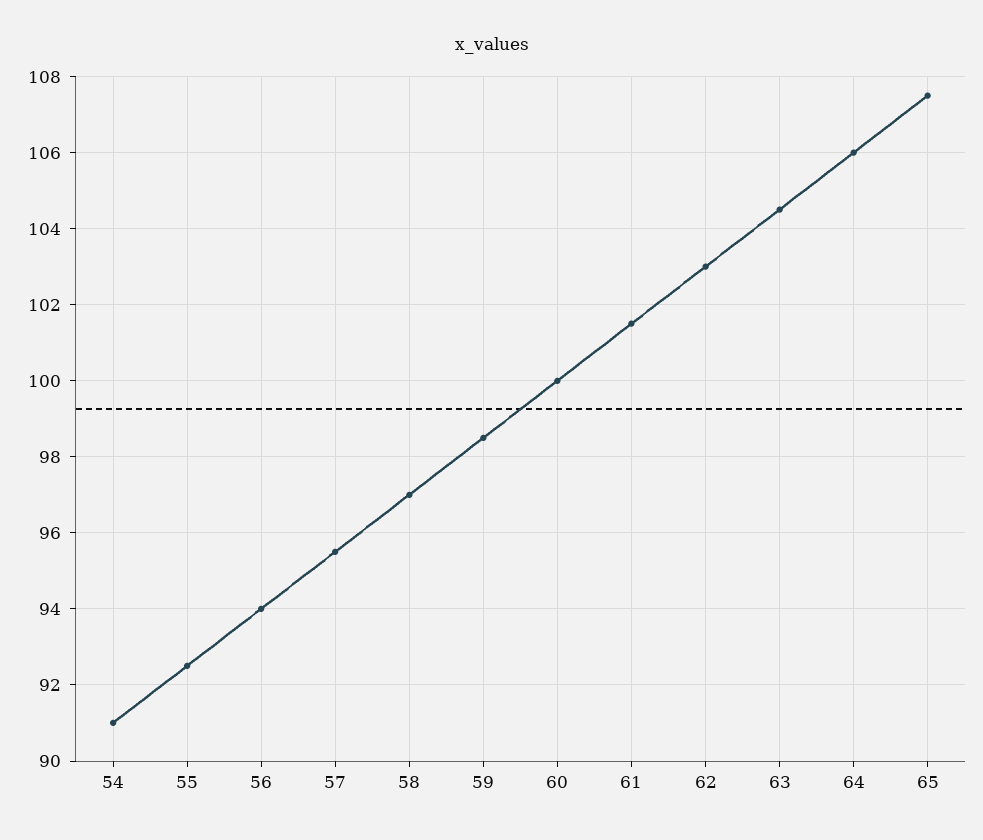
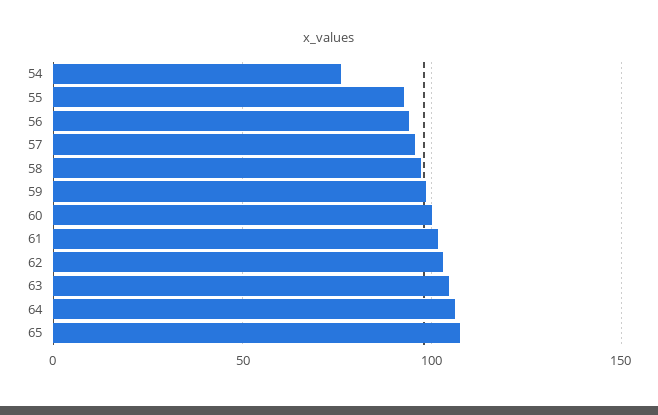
54: 91 -> 75

